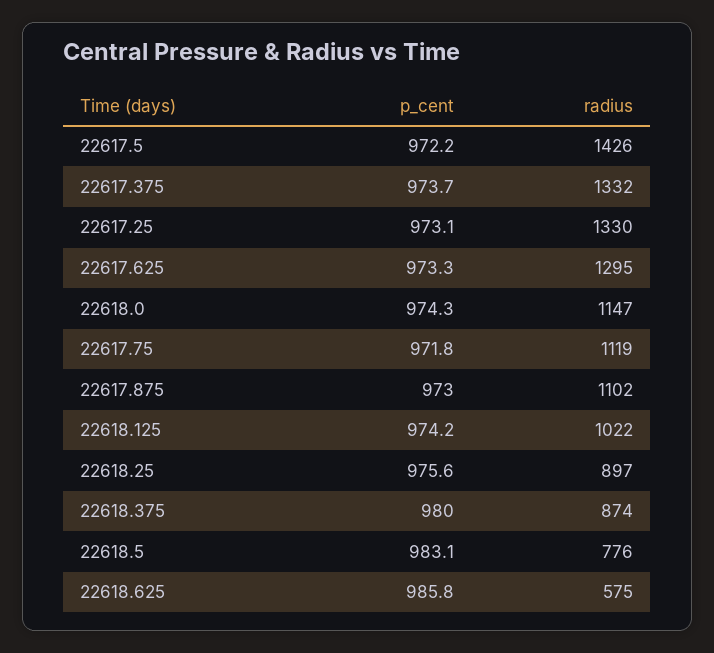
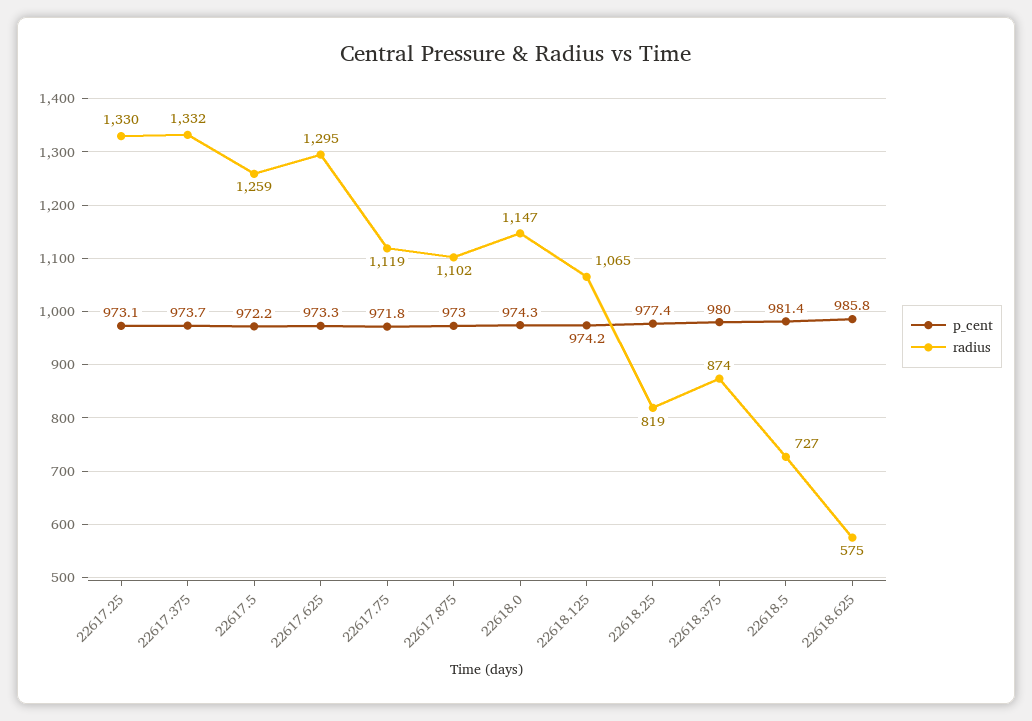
radius, 22617.5: 1426 -> 1259
radius, 22618.125: 1022 -> 1065
p_cent, 22618.25: 975.6 -> 977.4
radius, 22618.25: 897 -> 819
p_cent, 22618.5: 983.1 -> 981.4
radius, 22618.5: 776 -> 727

